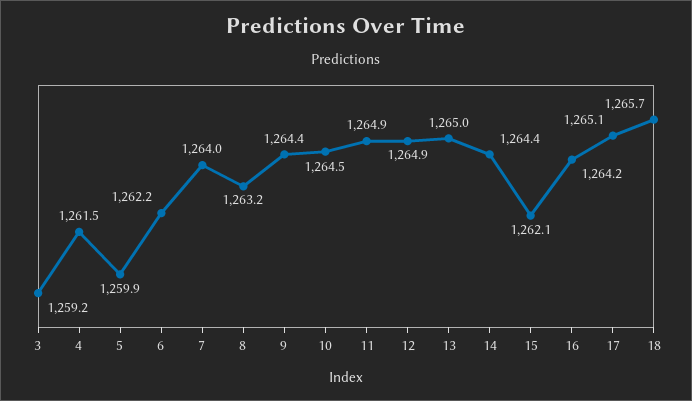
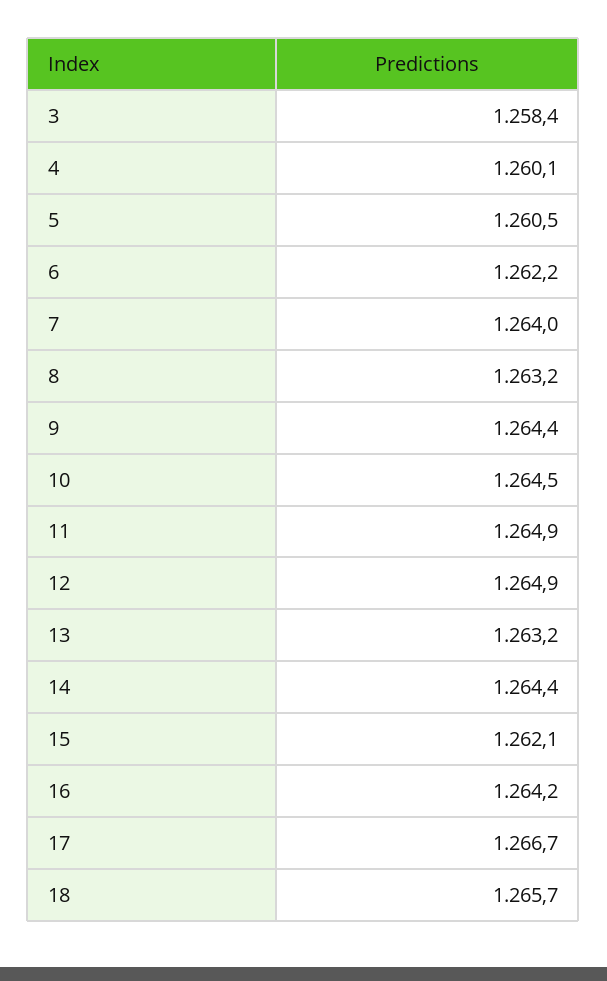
3: 1259.2 -> 1258.4
4: 1261.5 -> 1260.1
5: 1259.9 -> 1260.5
13: 1265 -> 1263.2
17: 1265.1 -> 1266.7

